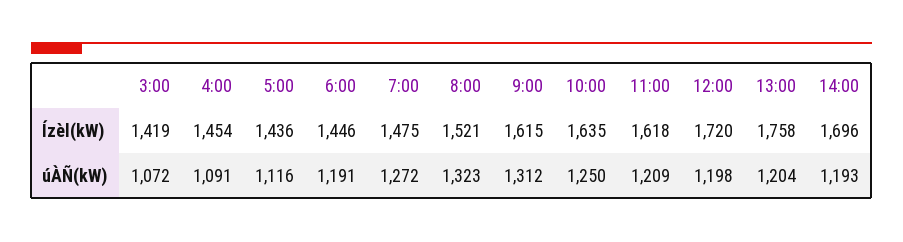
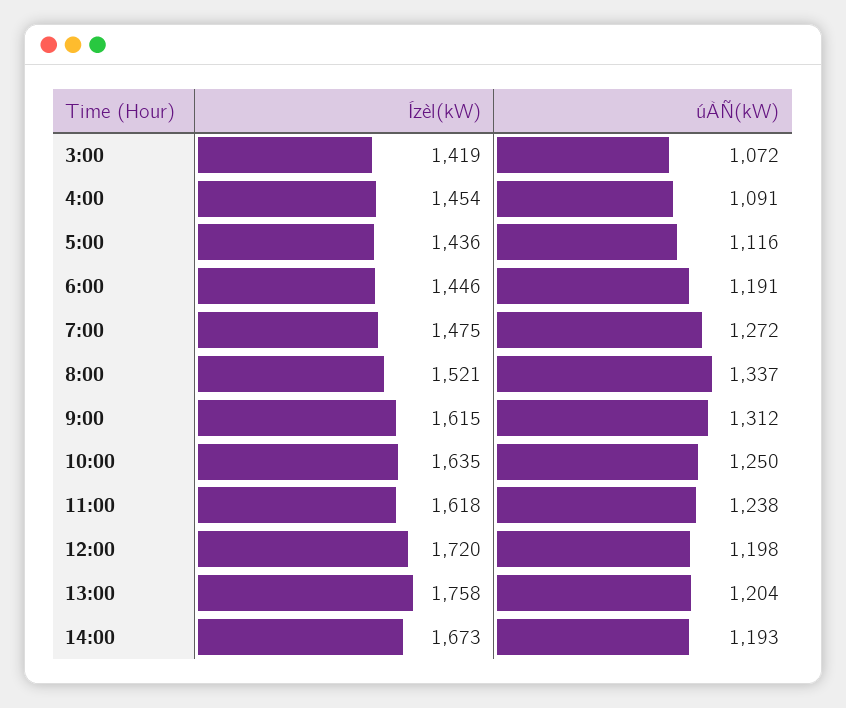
14:00, Ízèl(kW): 1696 -> 1673
8:00, úÀÑ(kW): 1323 -> 1337
11:00, úÀÑ(kW): 1209 -> 1238

